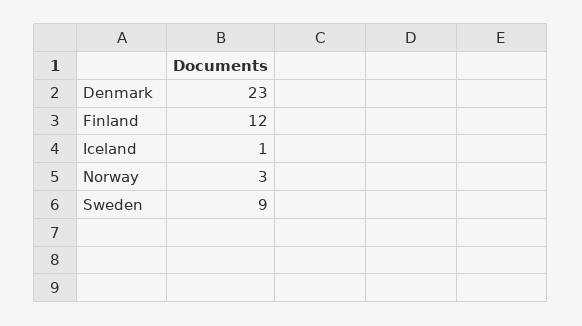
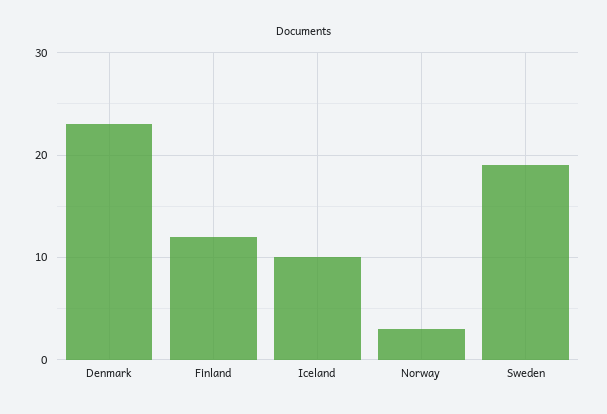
Iceland: 1 -> 10
Sweden: 9 -> 19

